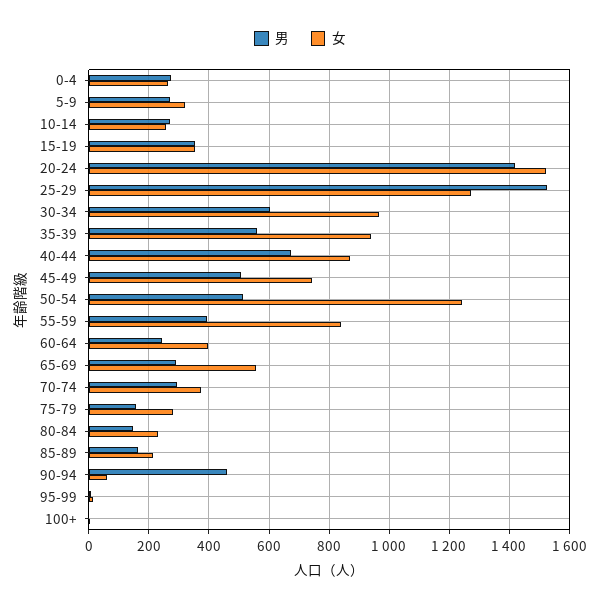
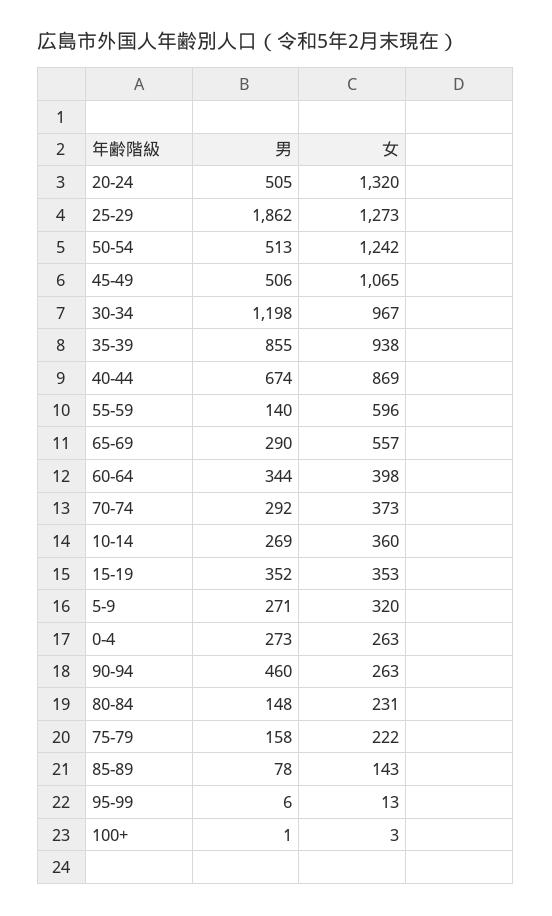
女, 10-14: 260 -> 360
男, 20-24: 1420 -> 505
女, 20-24: 1520 -> 1320
男, 25-29: 1520 -> 1862
男, 30-34: 600 -> 1198
男, 35-39: 560 -> 855
女, 45-49: 740 -> 1065
男, 55-59: 400 -> 140
女, 55-59: 840 -> 596
男, 60-64: 240 -> 344
女, 75-79: 280 -> 222
男, 85-89: 160 -> 78
女, 85-89: 220 -> 143
女, 90-94: 60 -> 263

